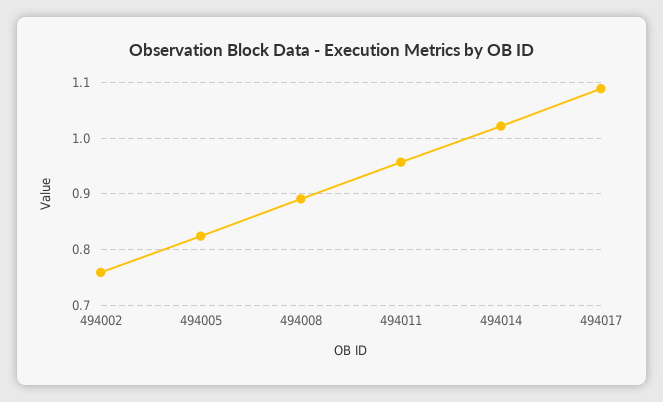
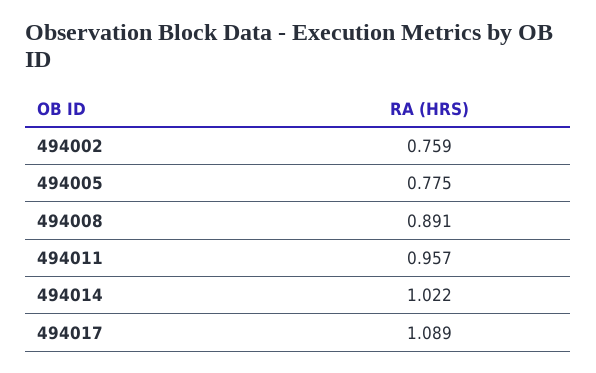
494005: 0.82 -> 0.775

